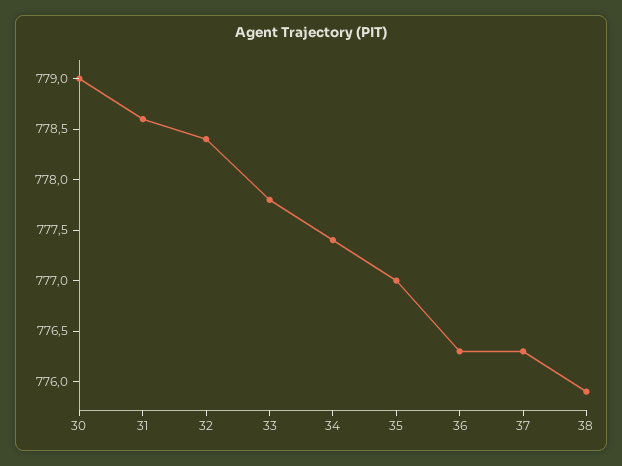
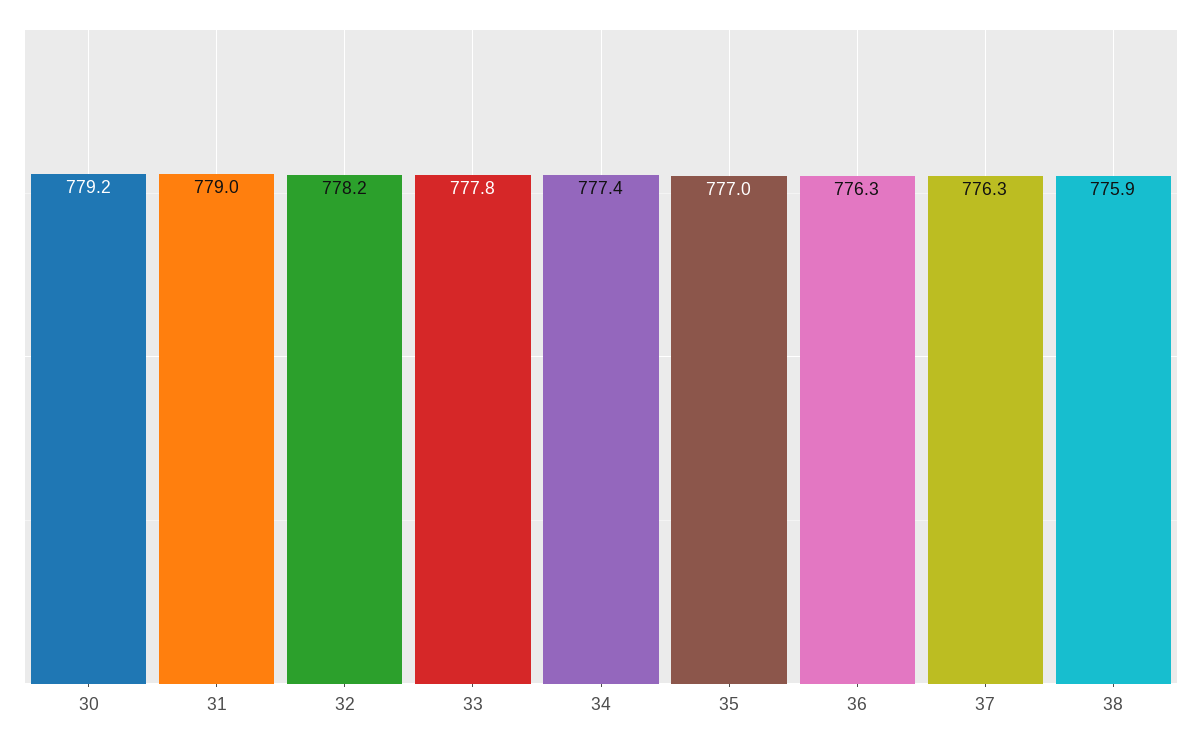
30: 779 -> 779.2
31: 778.6 -> 779
32: 778.4 -> 778.2

